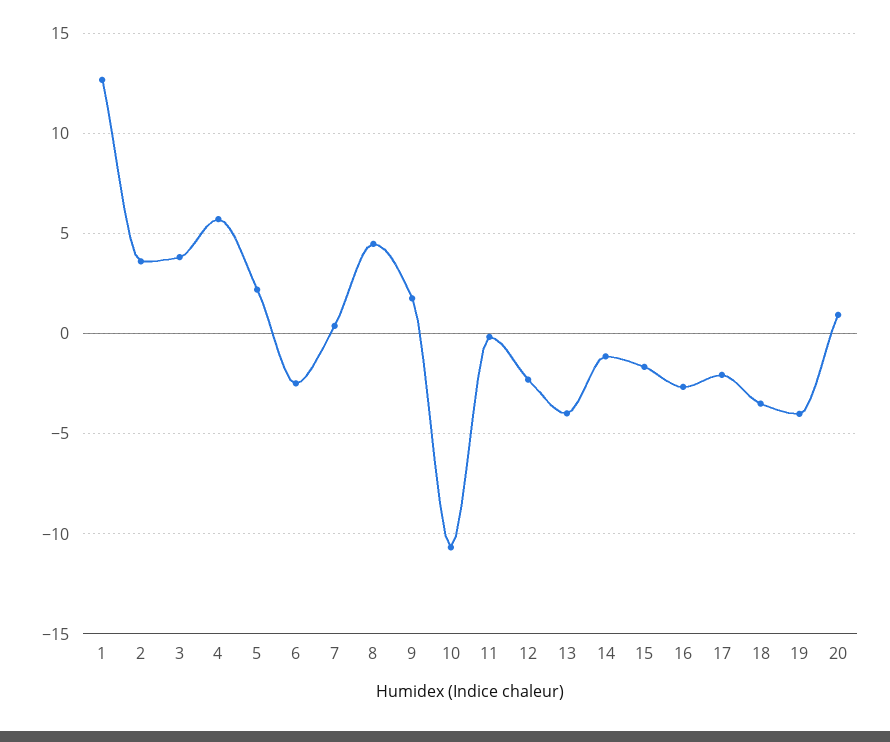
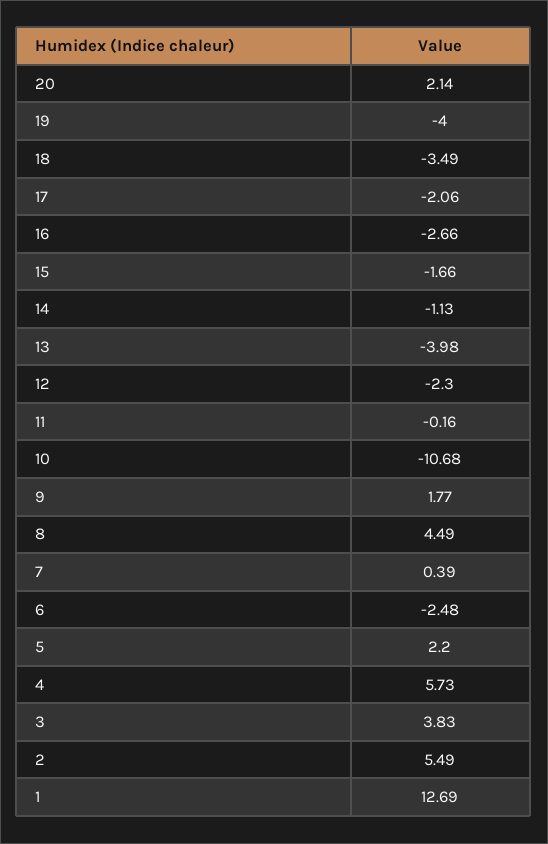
2: 3.5 -> 5.49
20: 1 -> 2.14

